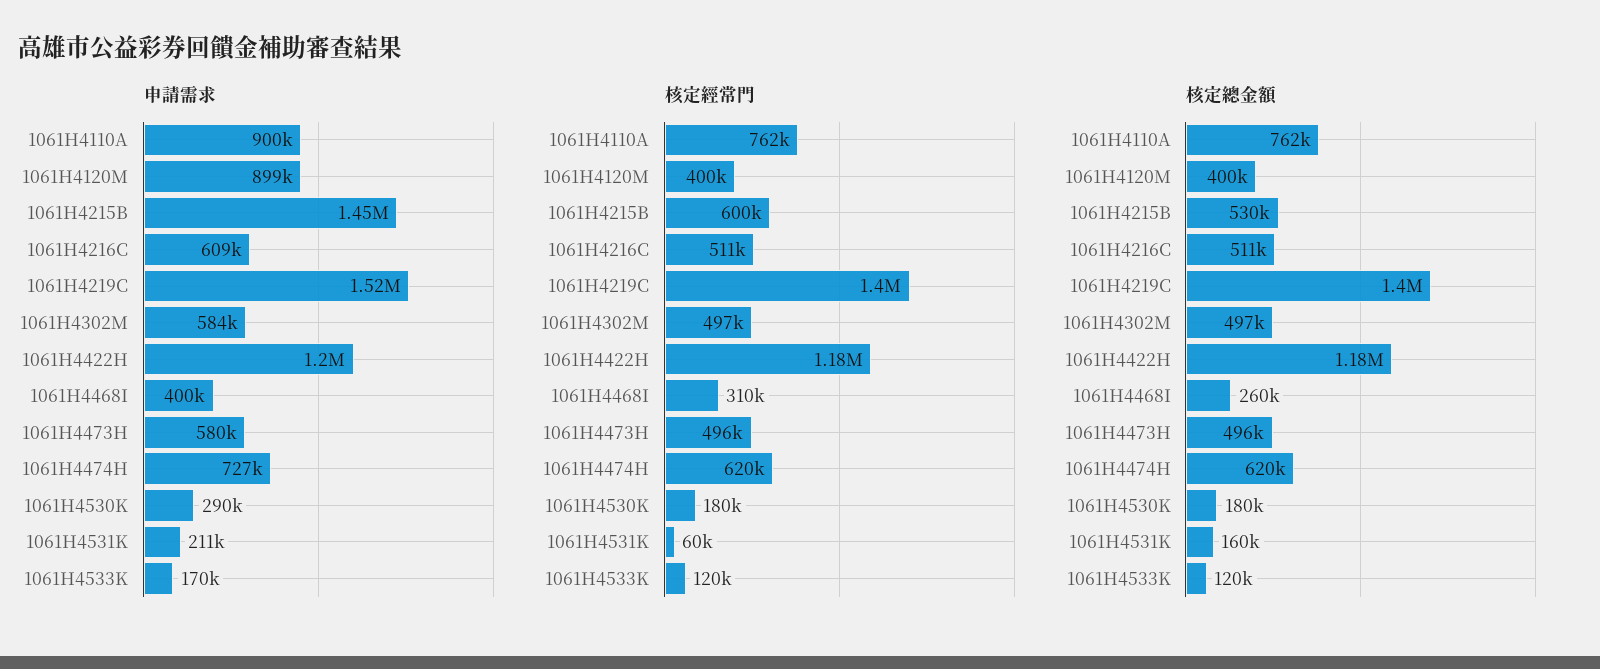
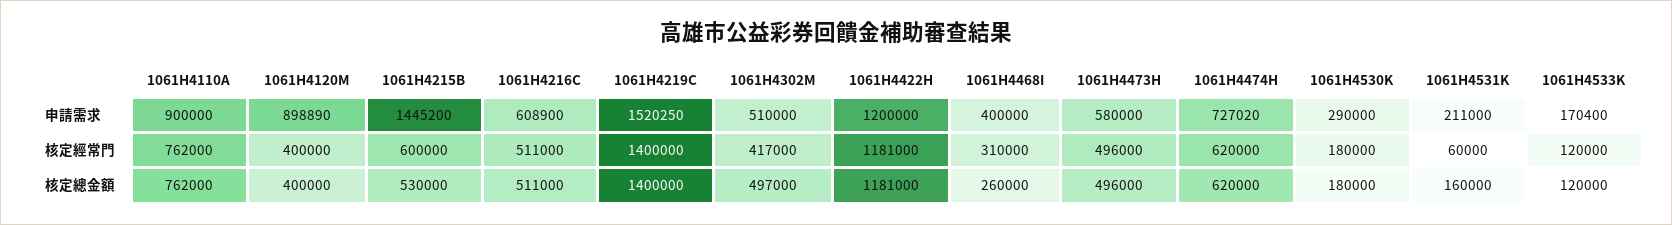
申請需求, 1061H4302M: 584000 -> 510000
核定經常門, 1061H4302M: 497000 -> 417000

